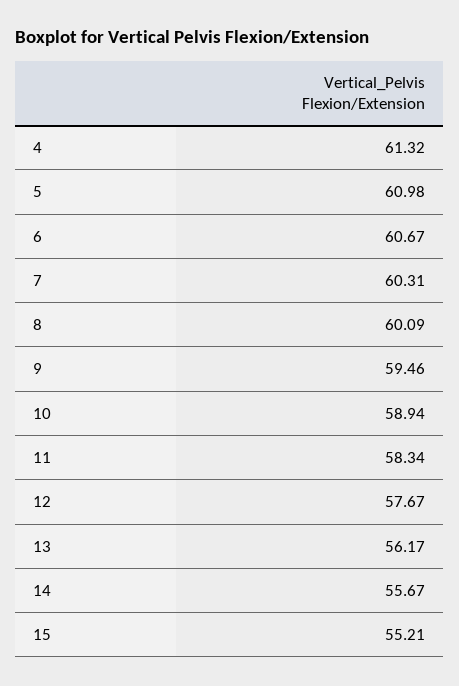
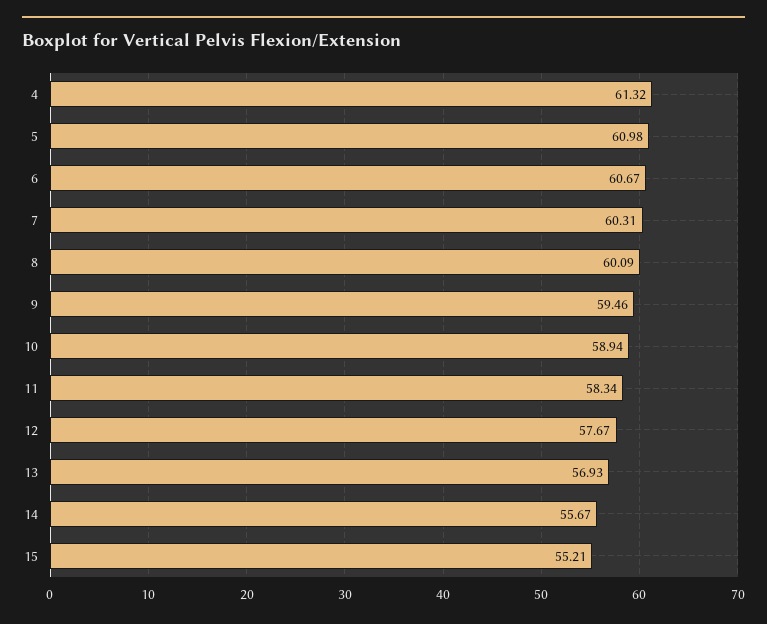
13: 56.17 -> 56.93

